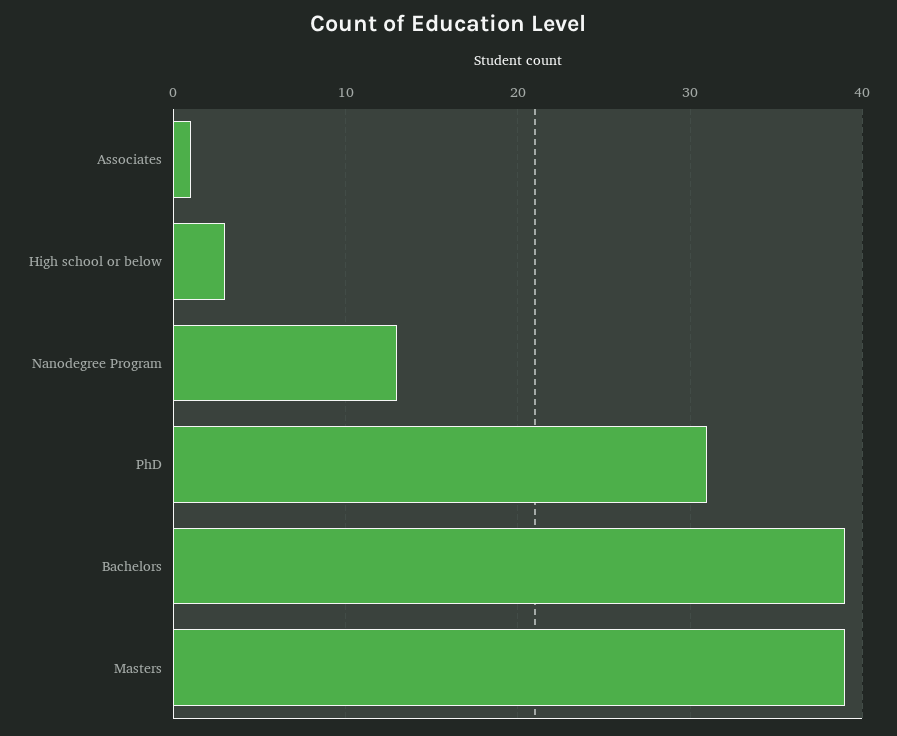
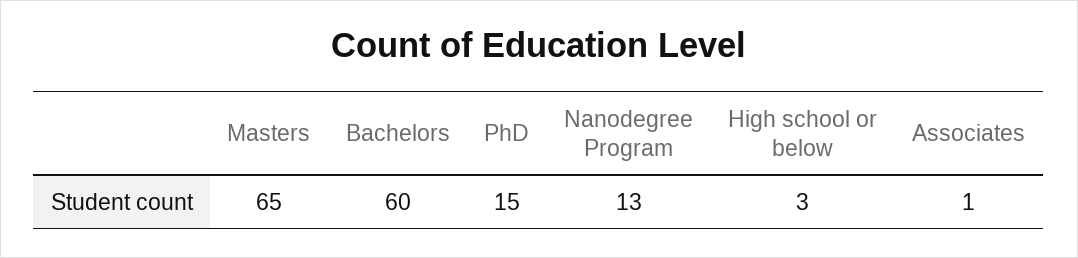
PhD: 31 -> 15
Bachelors: 39 -> 60
Masters: 39 -> 65

